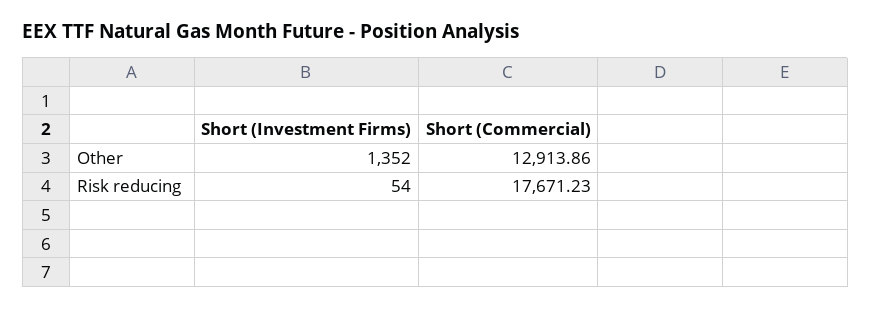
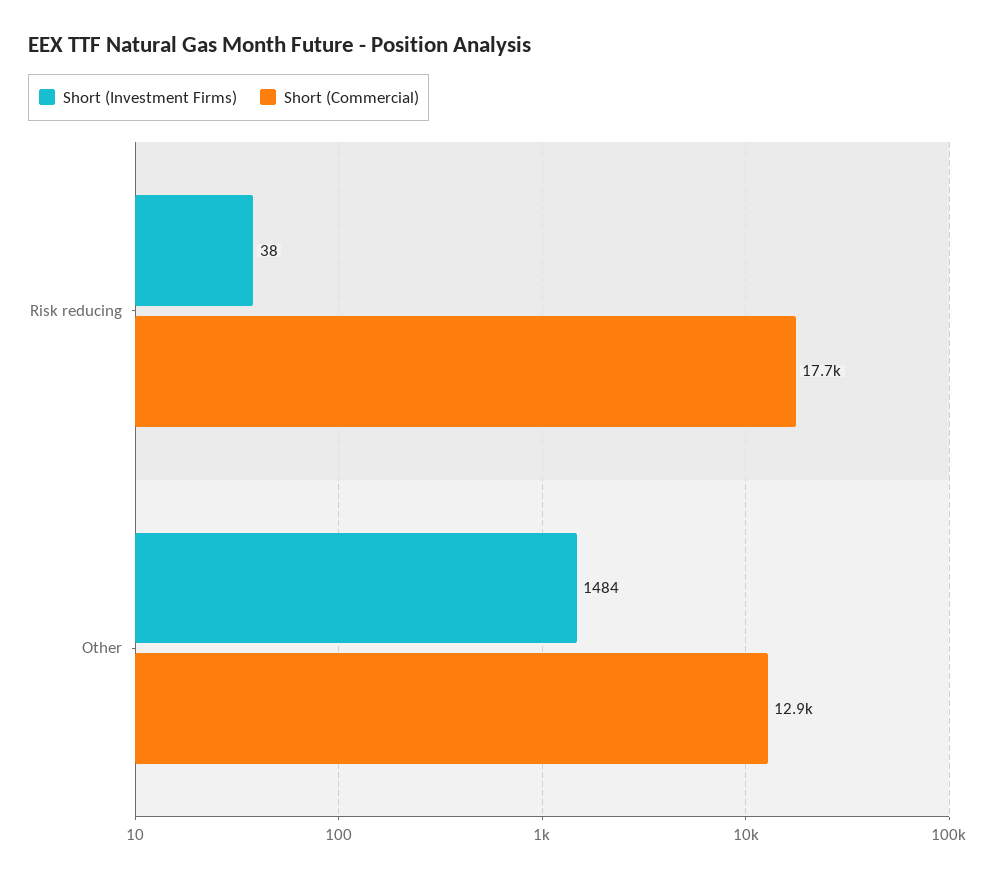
Short (Investment Firms), Other: 1352 -> 1484
Short (Investment Firms), Risk reducing: 54 -> 38

